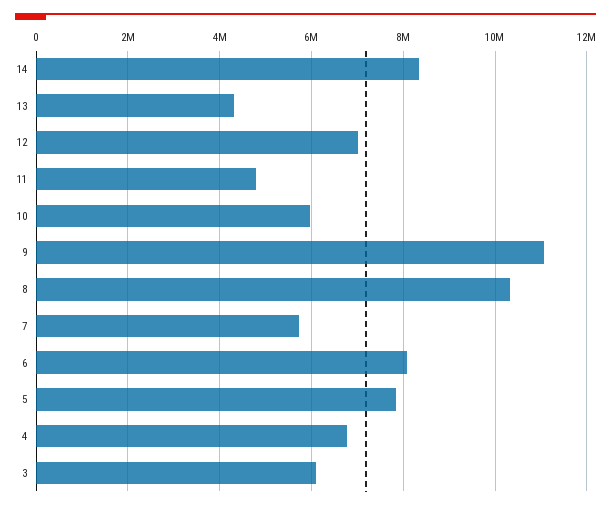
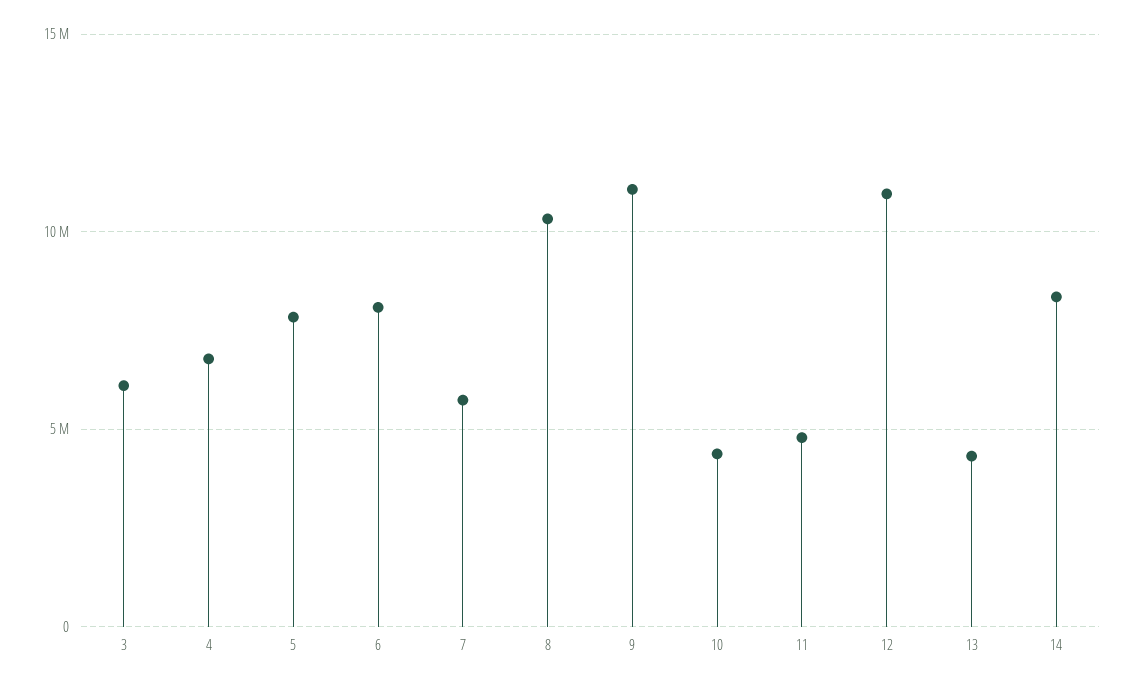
12: 7000000 -> 11000000
10: 6000000 -> 4500000

